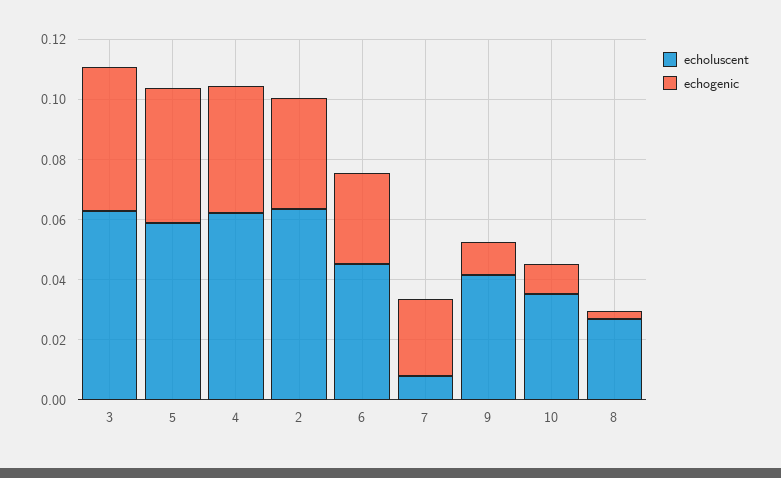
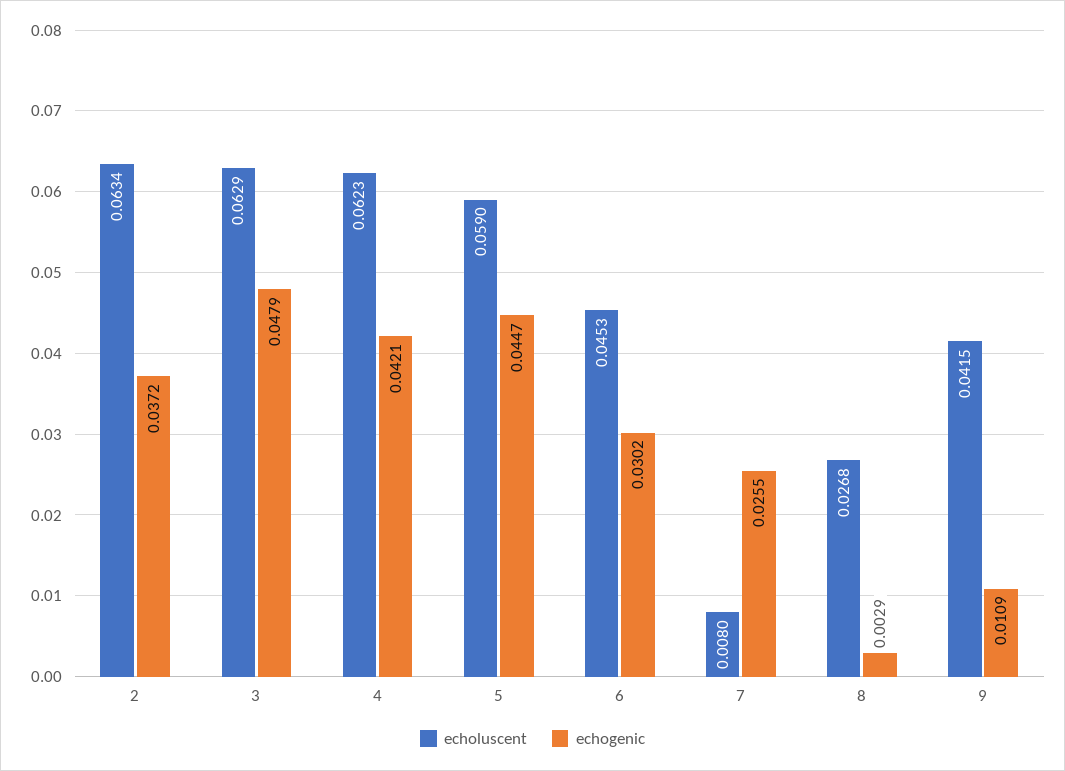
echoluscent, 10: 0.035 -> none
echogenic, 10: 0.01 -> none

